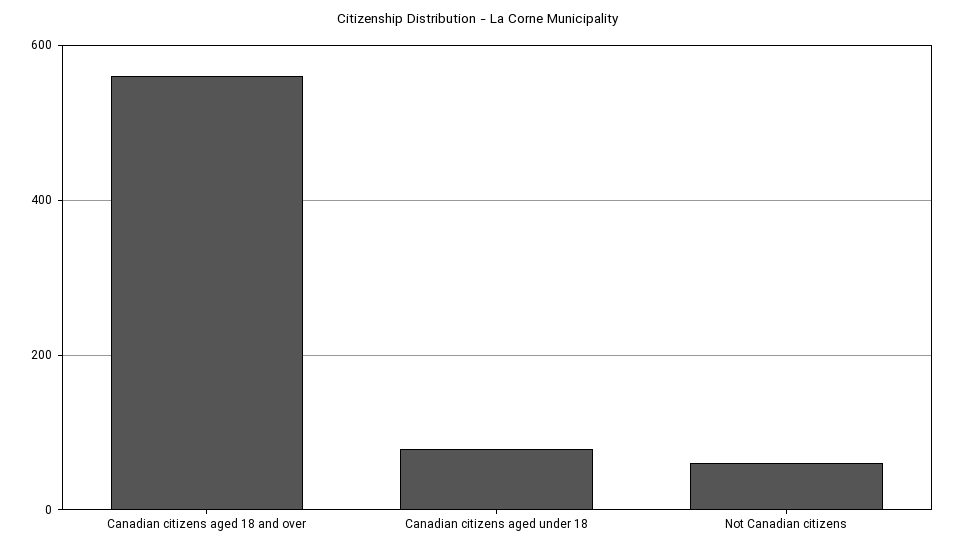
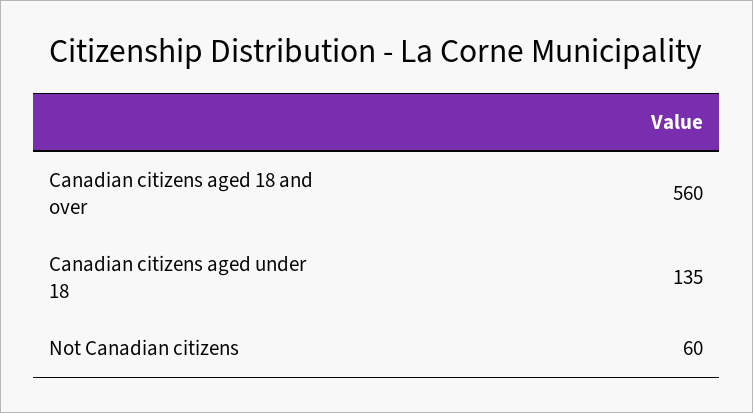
Canadian citizens aged under 18: 80 -> 135

